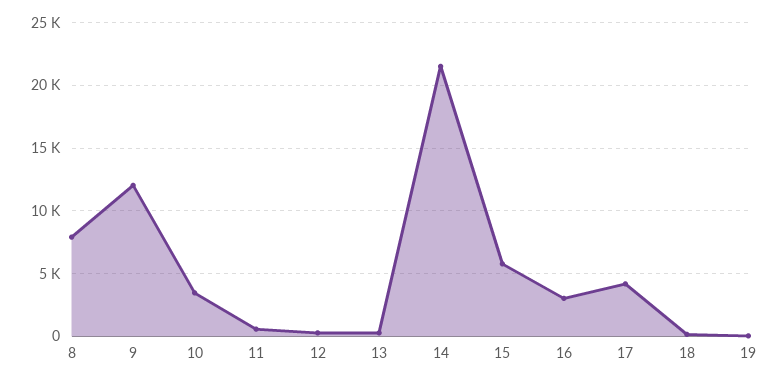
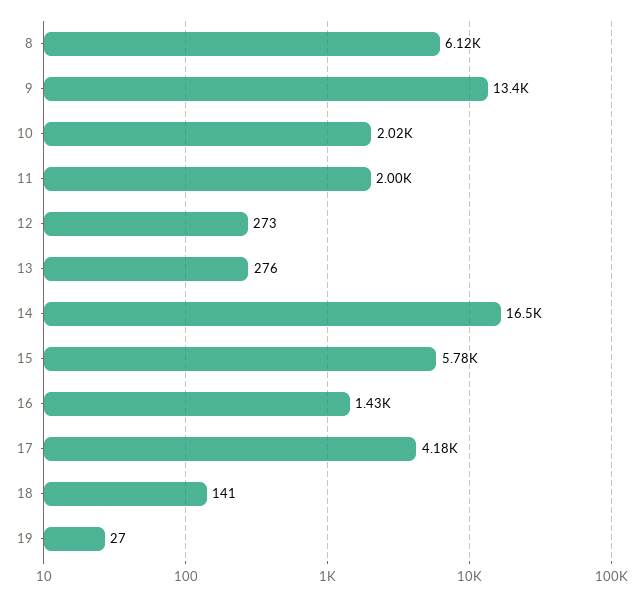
8: 8000 -> 6120
9: 12000 -> 13400
10: 3500 -> 2020
11: 500 -> 2000
14: 21500 -> 16500
16: 3000 -> 1430

